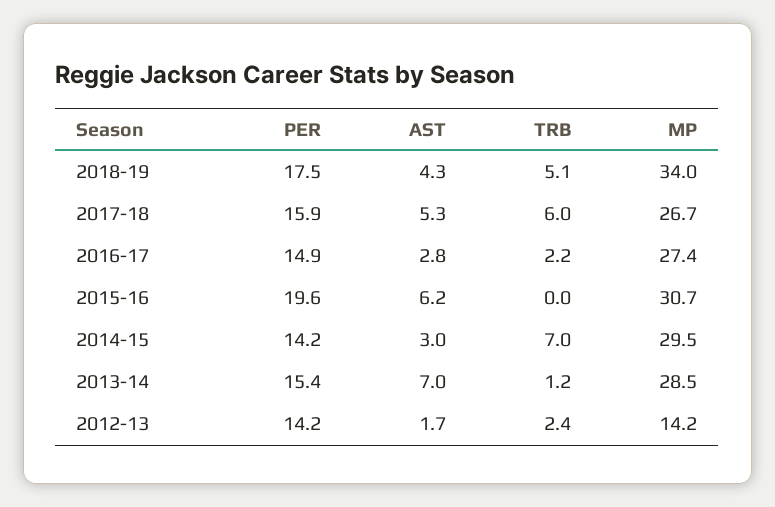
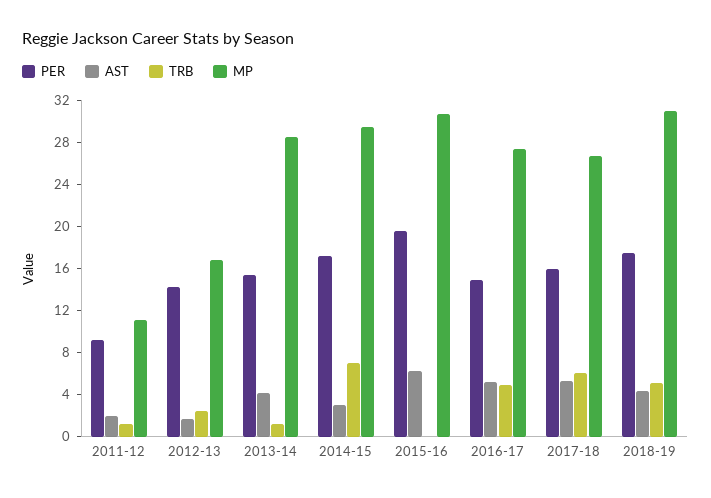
MP, 2018-19: 34 -> 31
AST, 2016-17: 2.8 -> 5
TRB, 2016-17: 2.2 -> 5
PER, 2014-15: 14.2 -> 17
AST, 2013-14: 7 -> 4
MP, 2012-13: 14.2 -> 17
PER, 2011-12: none -> 9
AST, 2011-12: none -> 2
TRB, 2011-12: none -> 1
MP, 2011-12: none -> 11

